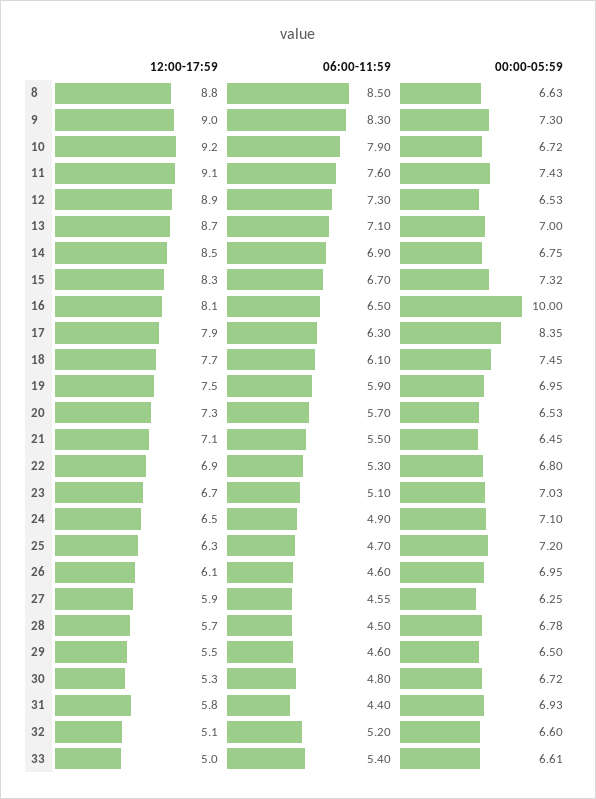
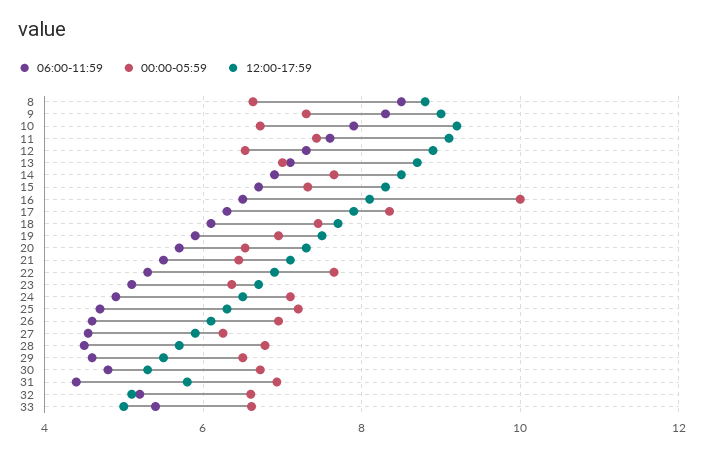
00:00-05:59, 14: 6.75 -> 7.6
00:00-05:59, 22: 6.8 -> 7.6
00:00-05:59, 23: 7.03 -> 6.4

